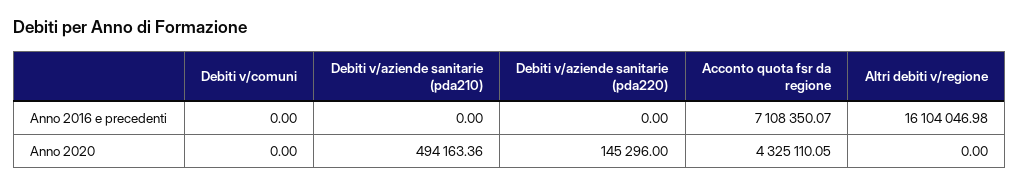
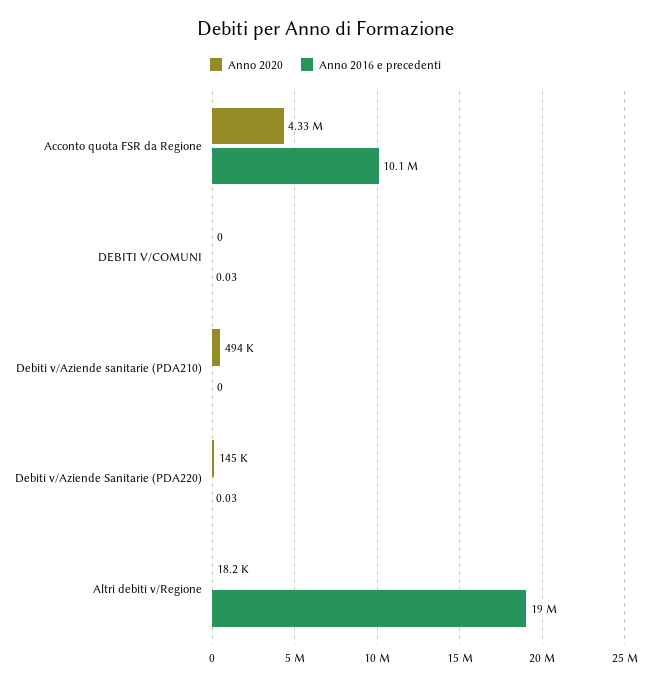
Anno 2016 e precedenti, Debiti v/comuni: 0 -> 0.03
Anno 2016 e precedenti, Debiti v/aziende sanitarie (pda220): 0 -> 0.03
Anno 2016 e precedenti, Acconto quota fsr da regione: 7108350.07 -> 10100000
Anno 2016 e precedenti, Altri debiti v/regione: 16104046.98 -> 19000000
Anno 2020, Altri debiti v/regione: 0 -> 18200

